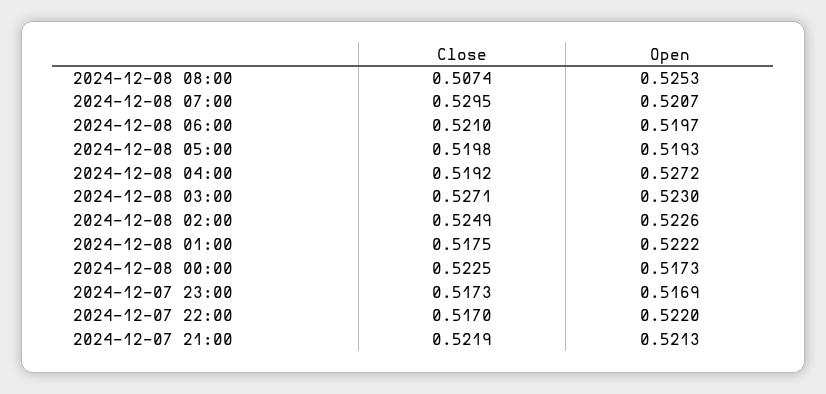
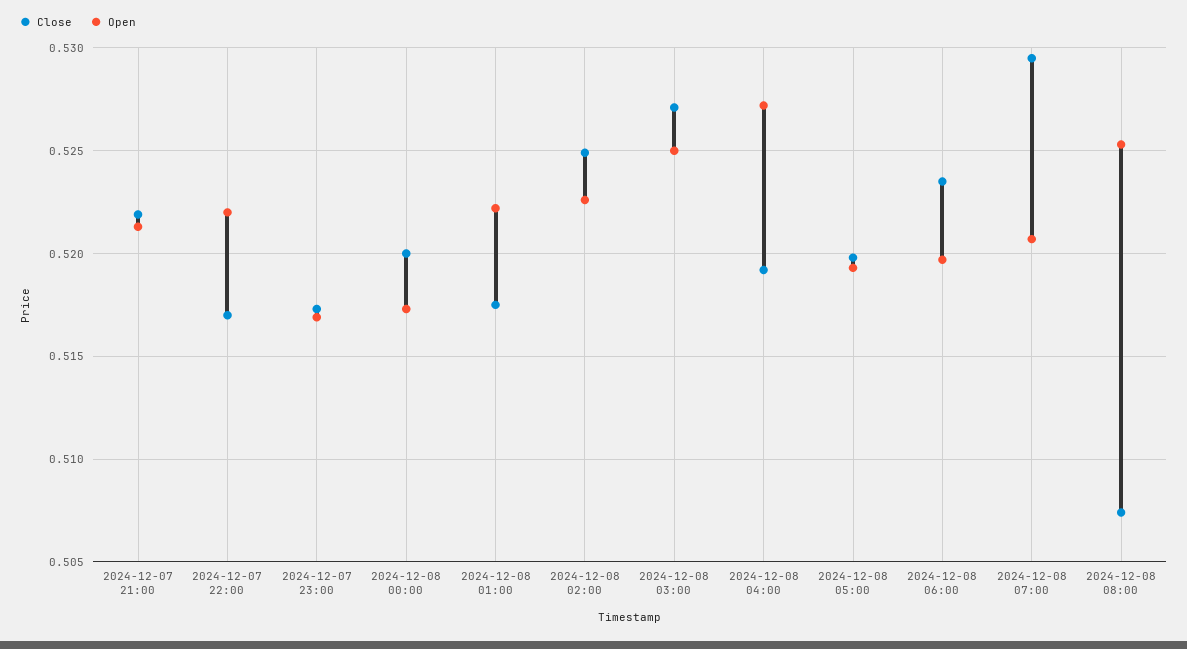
Close, 2024-12-08 06:00: 0.521 -> 0.5235
Open, 2024-12-08 03:00: 0.523 -> 0.525
Close, 2024-12-08 00:00: 0.5225 -> 0.52

